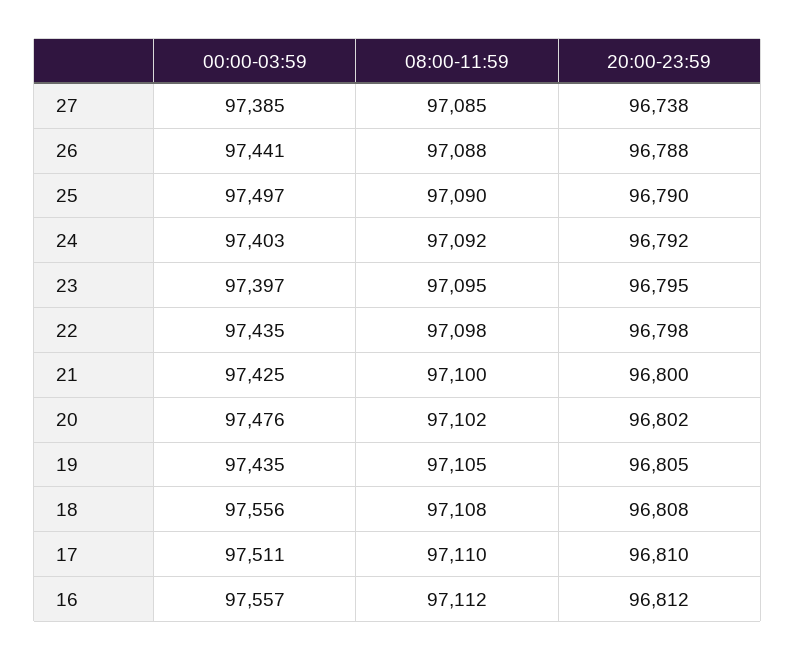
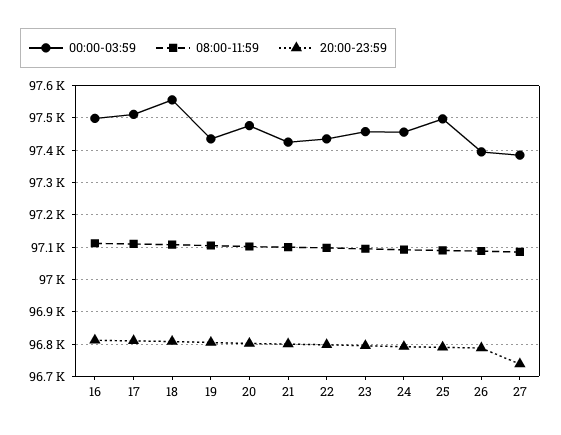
00:00-03:59, 26: 97441 -> 97400
00:00-03:59, 24: 97403 -> 97460
00:00-03:59, 23: 97397 -> 97460
00:00-03:59, 16: 97557 -> 97500

